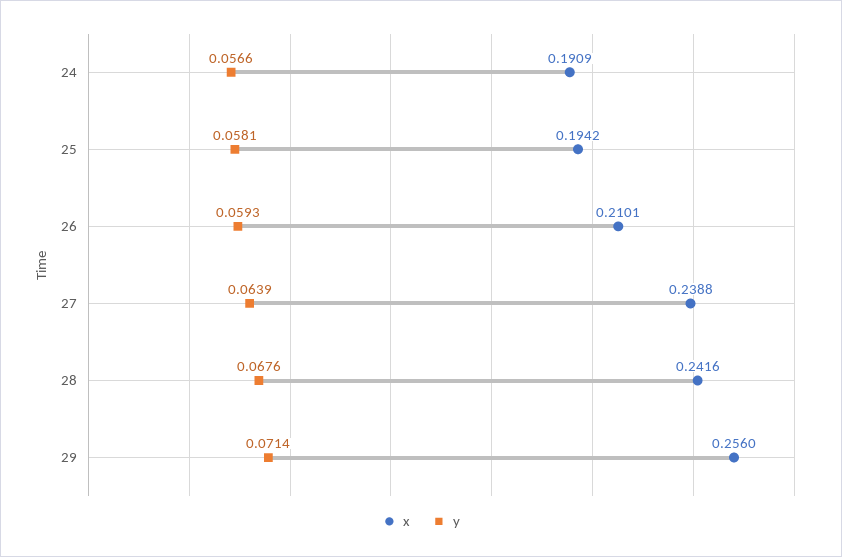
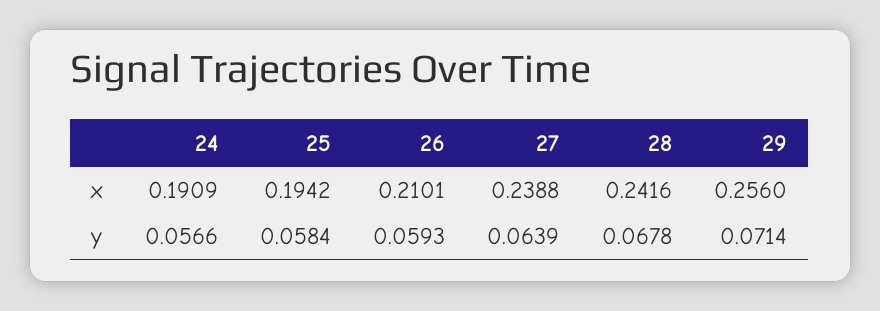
y, 25: 0.0581 -> 0.0584
y, 28: 0.0676 -> 0.0678

